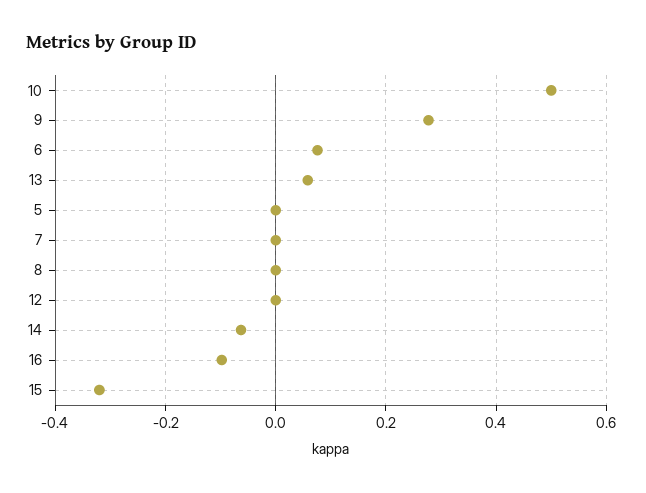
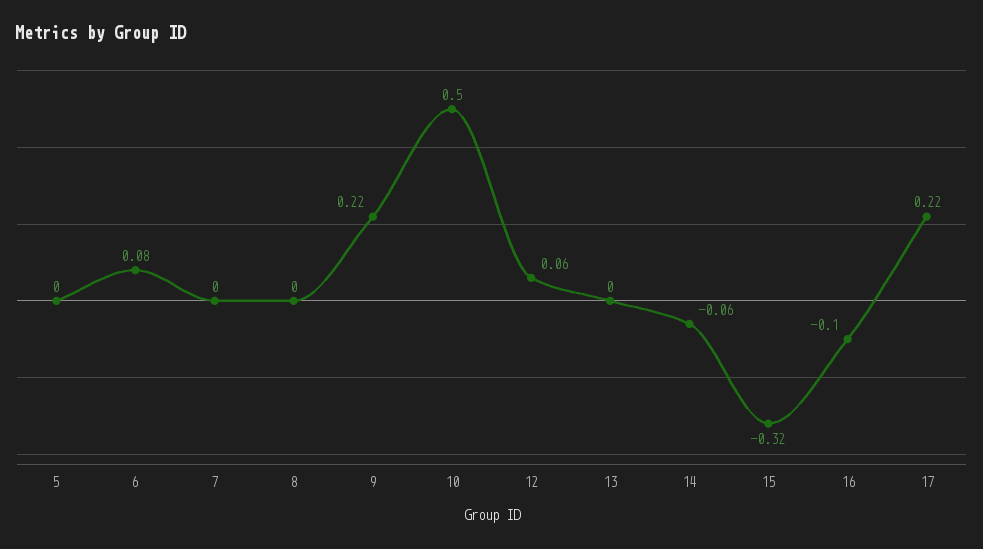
9: 0.28 -> 0.22
13: 0.06 -> 0
12: 0 -> 0.06
17: none -> 0.22

